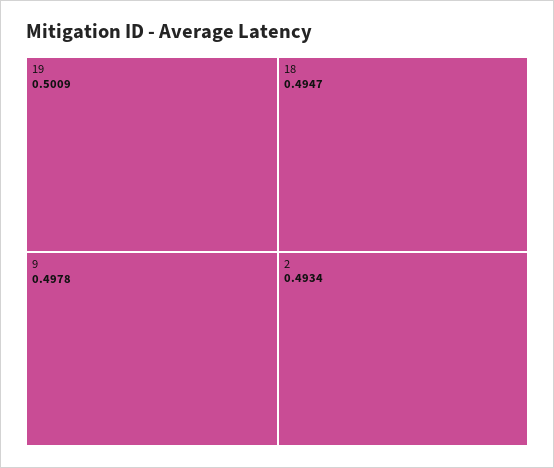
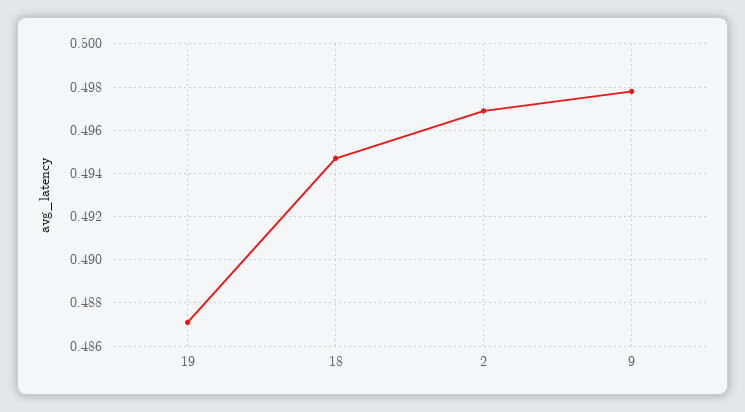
19: 0.5009 -> 0.487
2: 0.4934 -> 0.497

